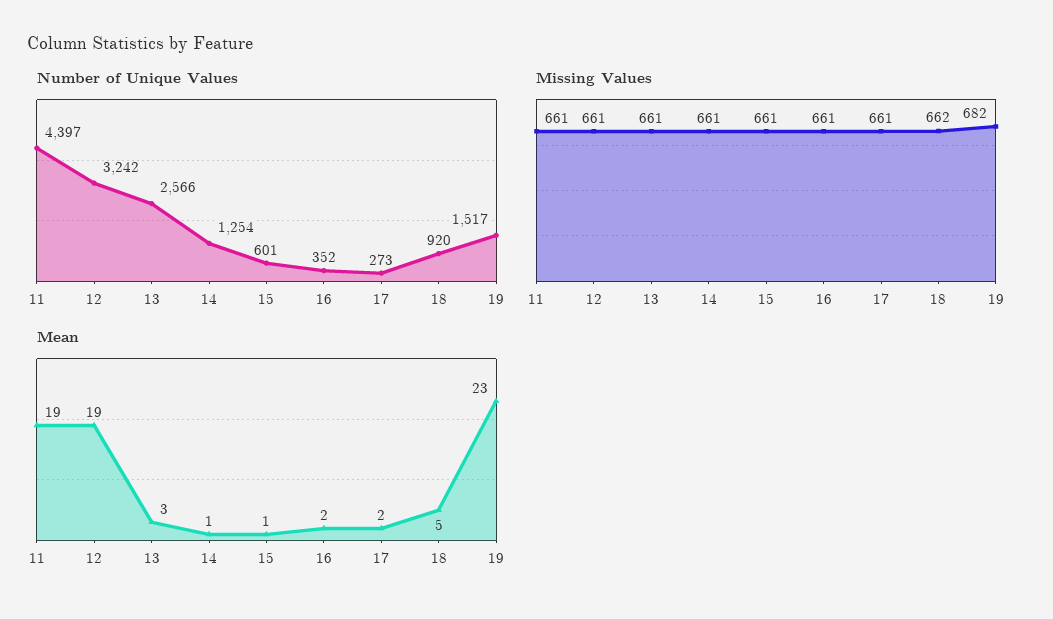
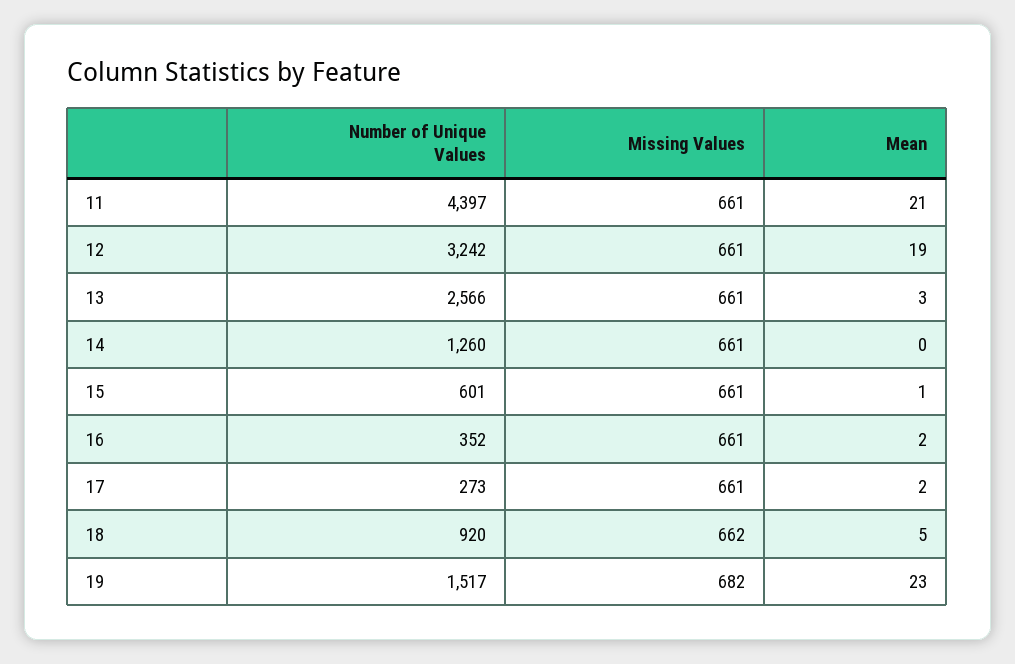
Number of Unique Values, 14: 1254 -> 1260
Mean, 11: 19 -> 21
Mean, 14: 1 -> 0

